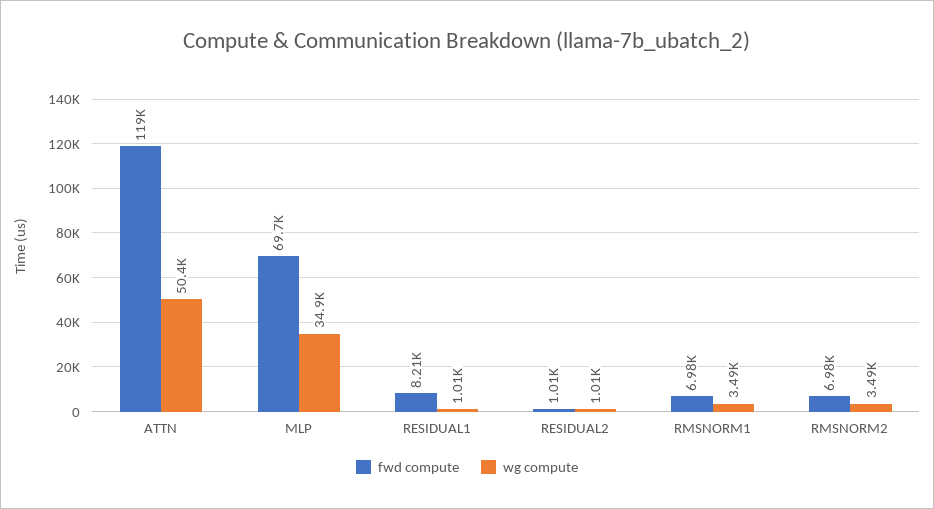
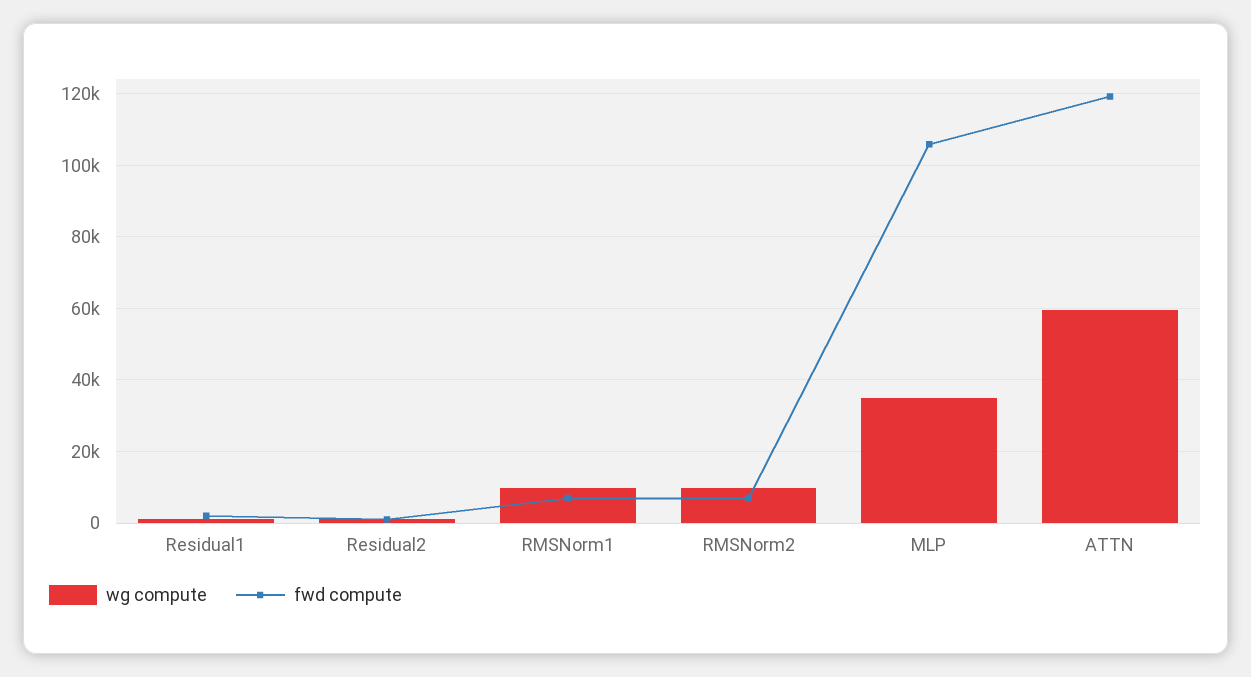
wg compute, ATTN: 50400 -> 60000
fwd compute, MLP: 69700 -> 106000
fwd compute, RESIDUAL1: 8210 -> 2000
wg compute, RMSNORM1: 3490 -> 10000
wg compute, RMSNORM2: 3490 -> 10000

